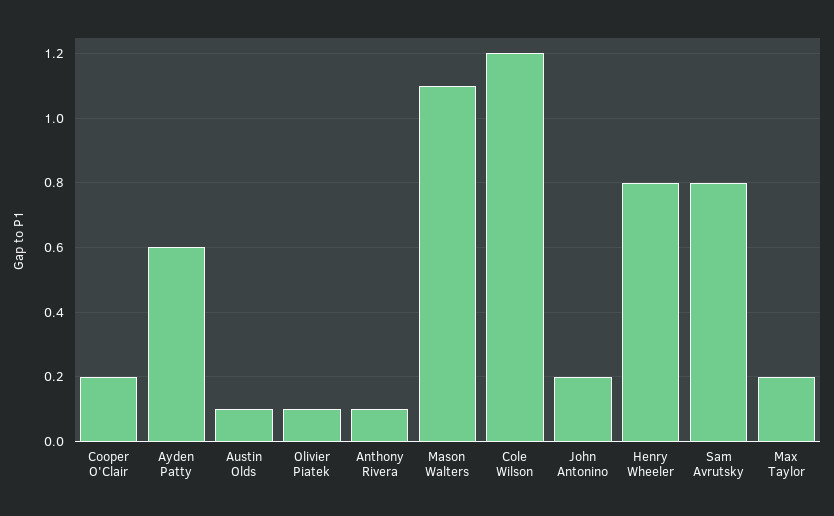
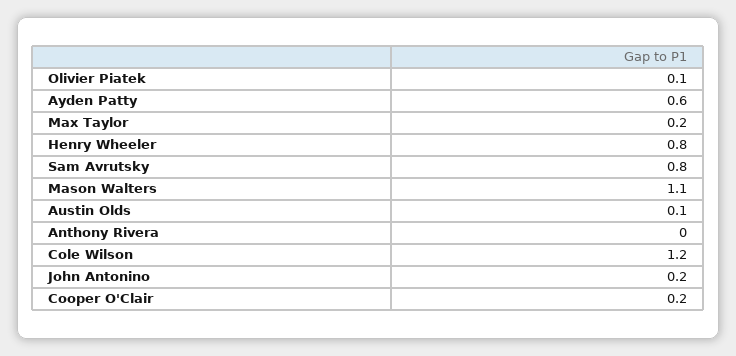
Anthony Rivera: 0.1 -> 0

